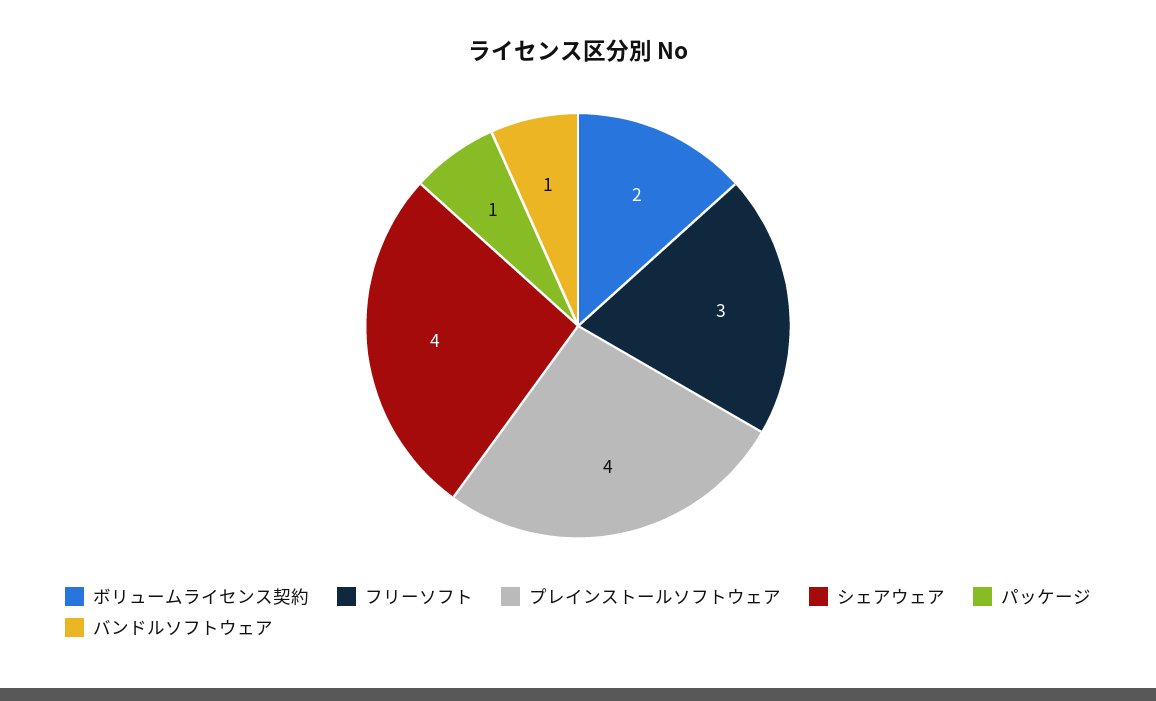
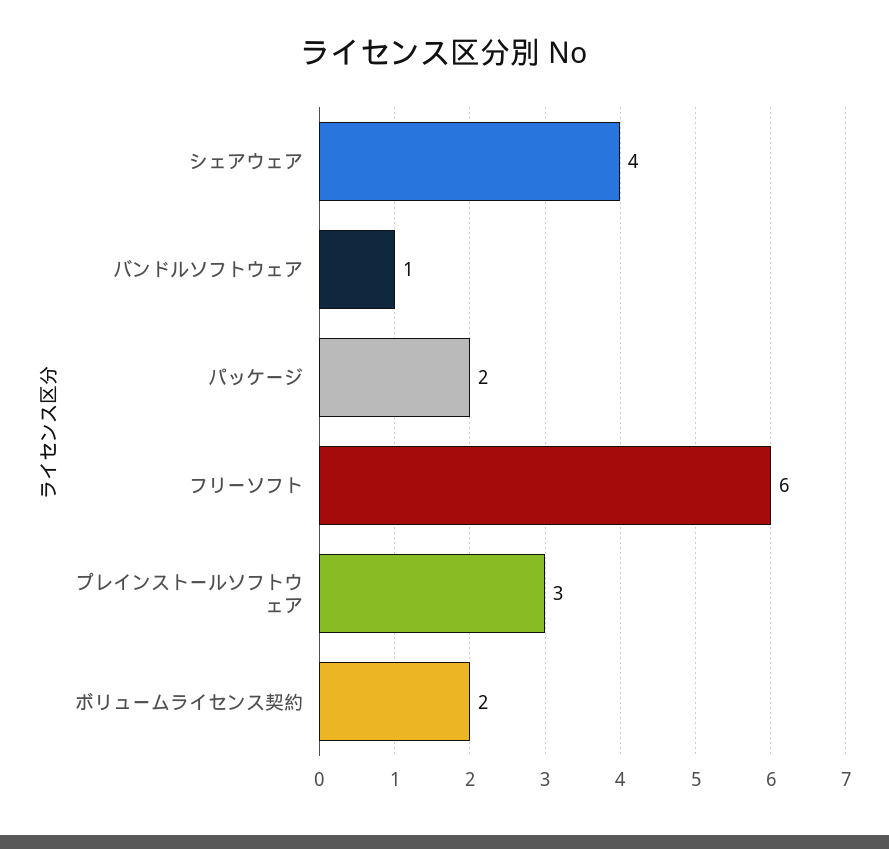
フリーソフト: 3 -> 6
プレインストールソフトウェア: 4 -> 3
パッケージ: 1 -> 2

